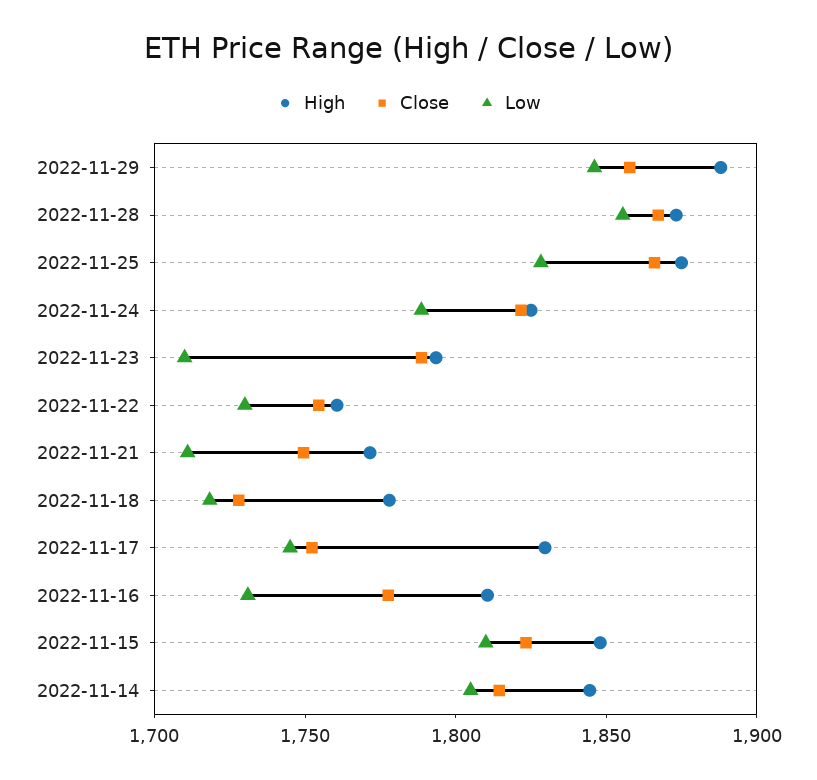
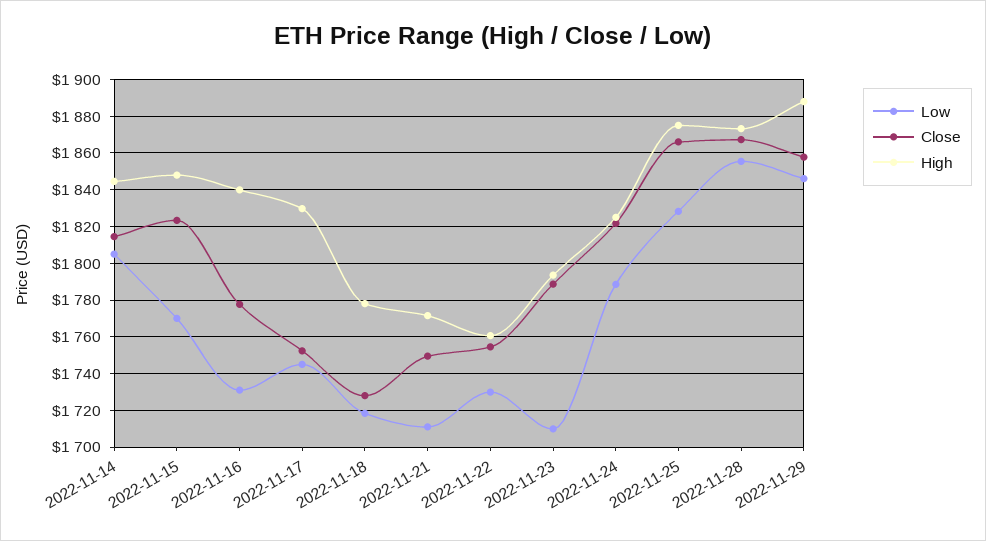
High, 2022-11-16: 1810 -> 1840
Low, 2022-11-15: 1810 -> 1770

